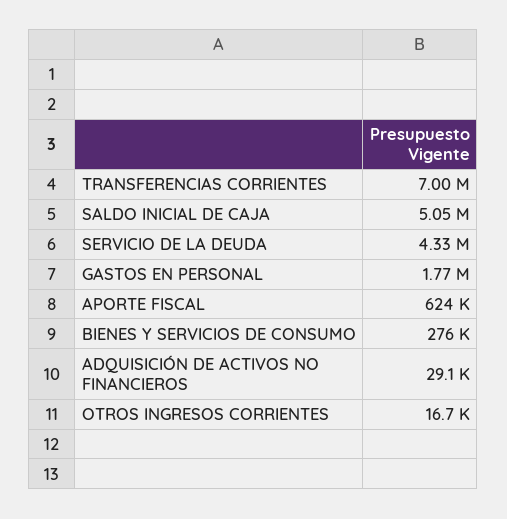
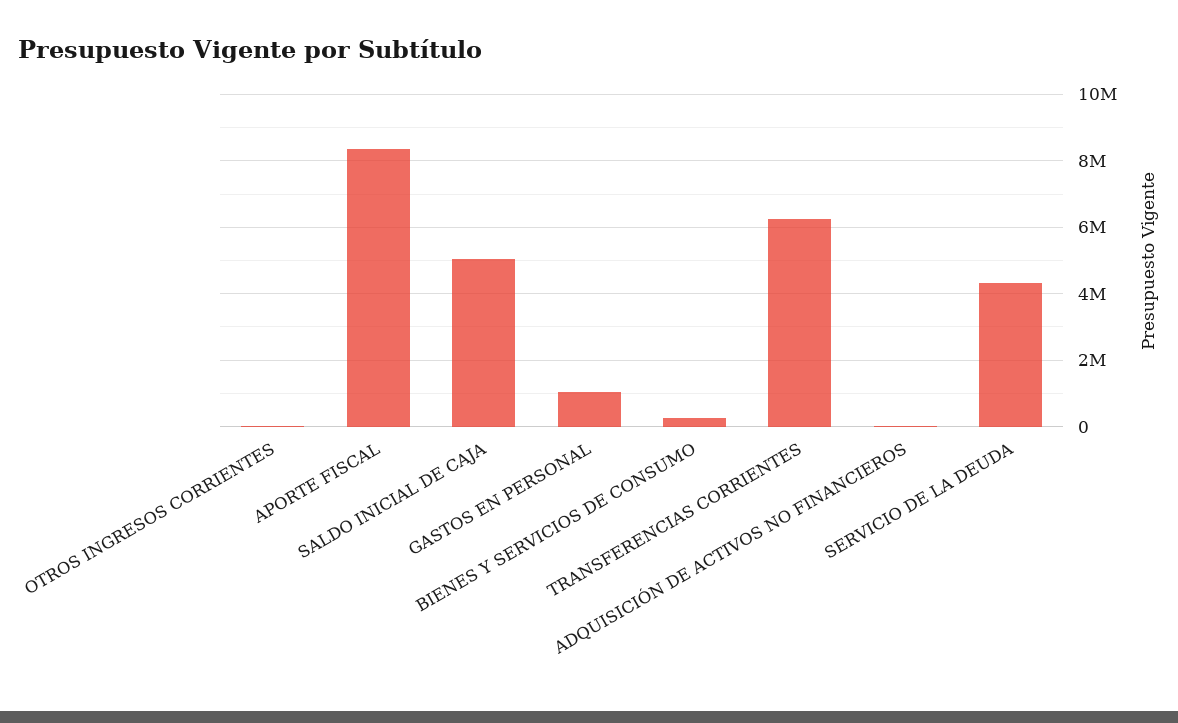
TRANSFERENCIAS CORRIENTES: 7000000 -> 6200000
GASTOS EN PERSONAL: 1770000 -> 1000000
APORTE FISCAL: 624000 -> 8400000

